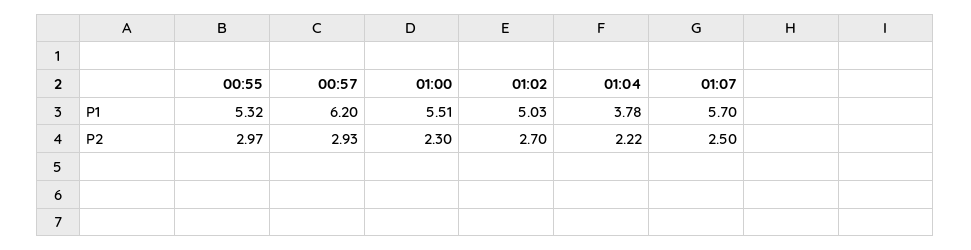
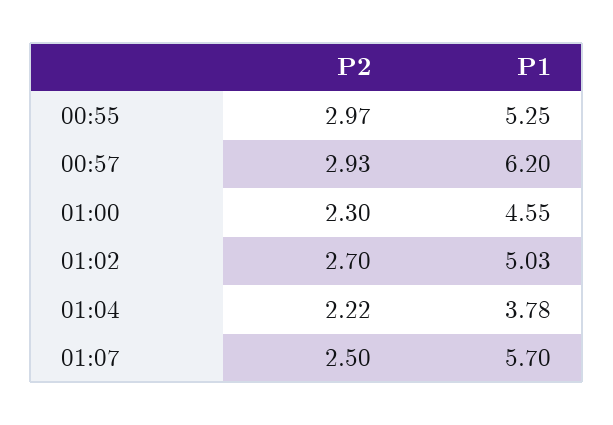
00:55, P1: 5.32 -> 5.25
01:00, P1: 5.51 -> 4.55

